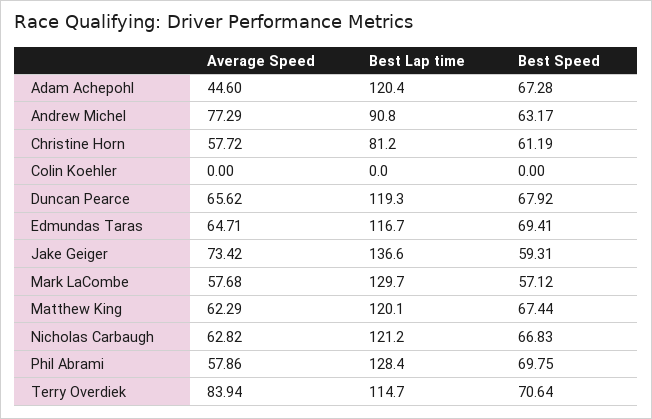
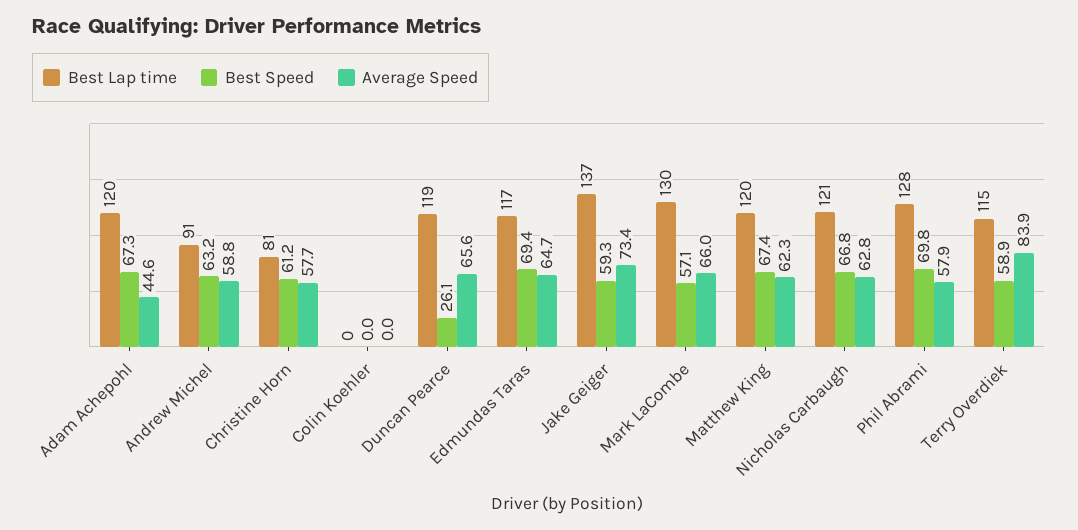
Average Speed, Andrew Michel: 77.29 -> 58.8
Best Speed, Duncan Pearce: 67.92 -> 26.1
Average Speed, Mark LaCombe: 57.68 -> 66
Best Speed, Terry Overdiek: 70.64 -> 58.9

